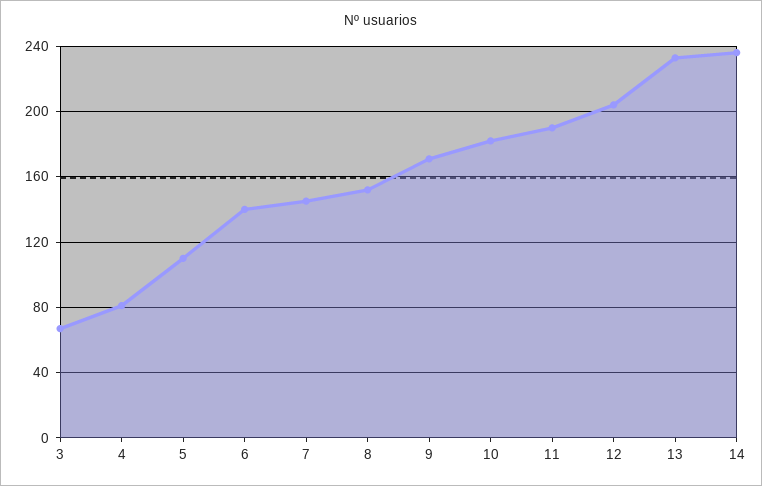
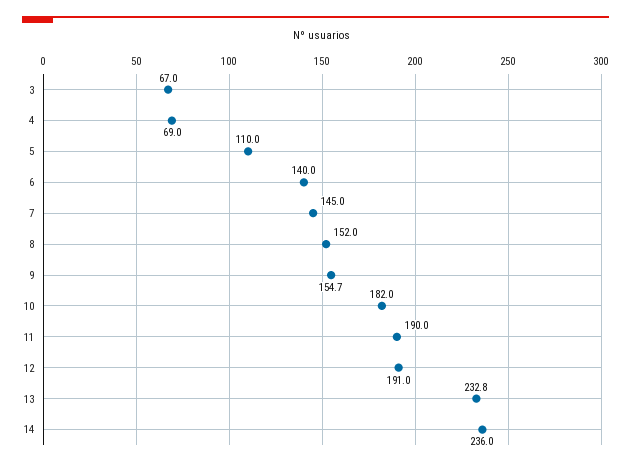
4: 80 -> 69
9: 170 -> 154.7
12: 205 -> 191

